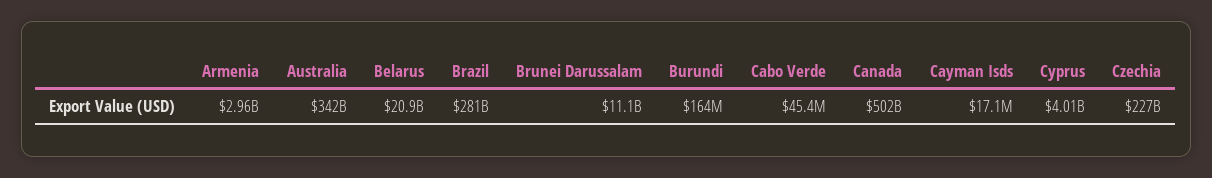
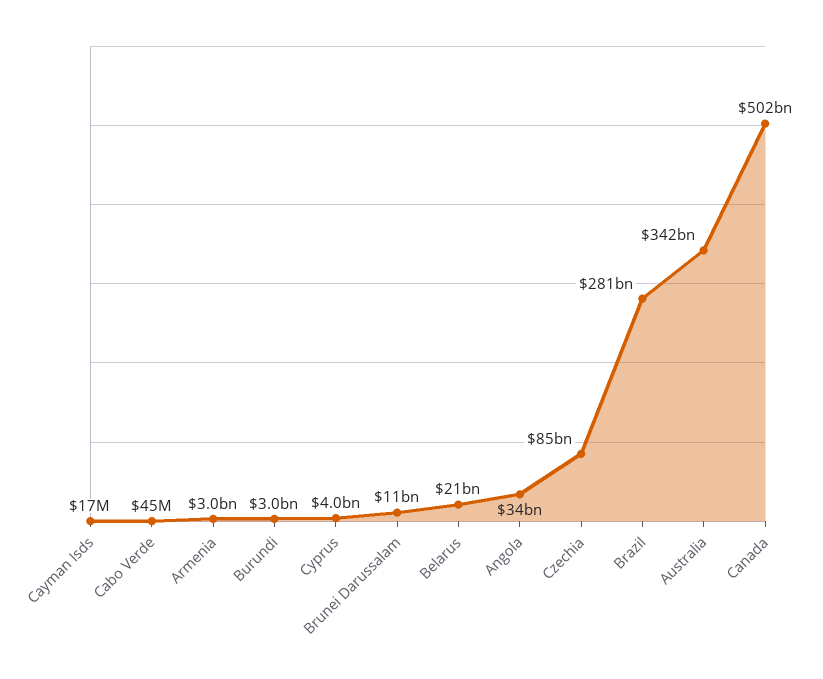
Burundi: 164000000 -> 3000000000
Czechia: 227000000000 -> 85000000000
Angola: none -> 34000000000

